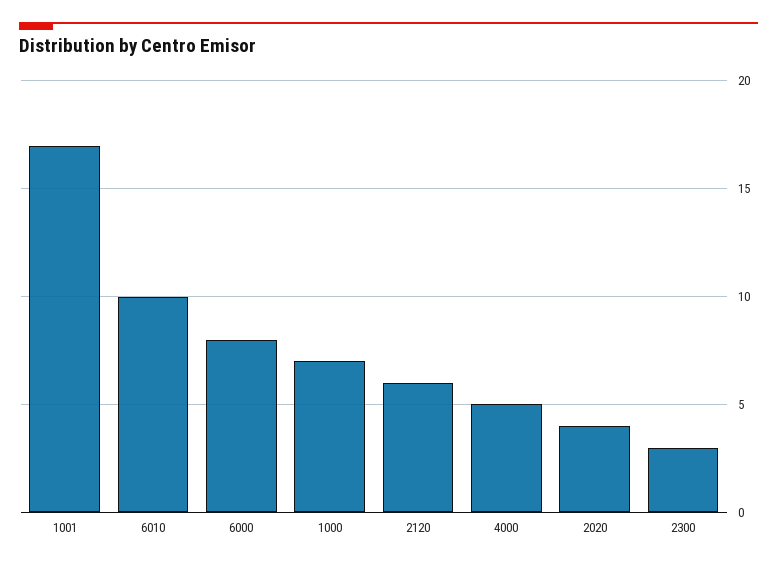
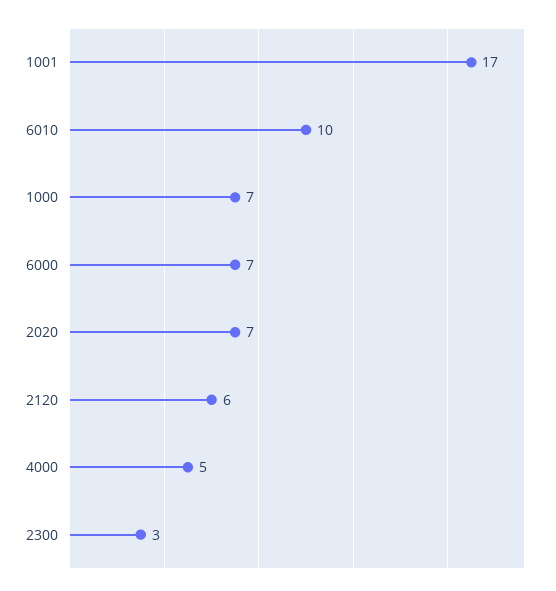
6000: 8 -> 7
2020: 4 -> 7

